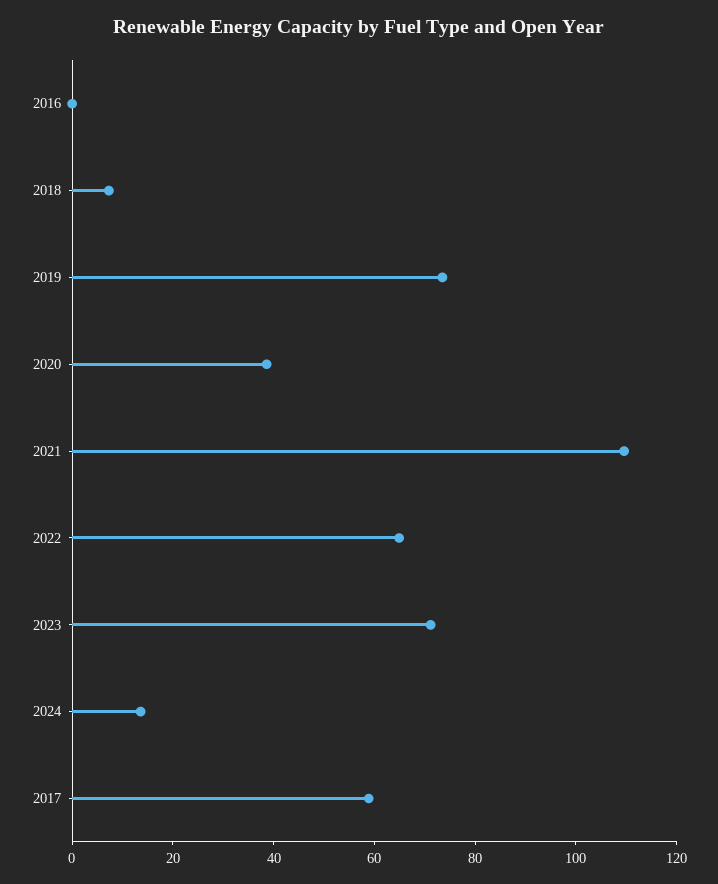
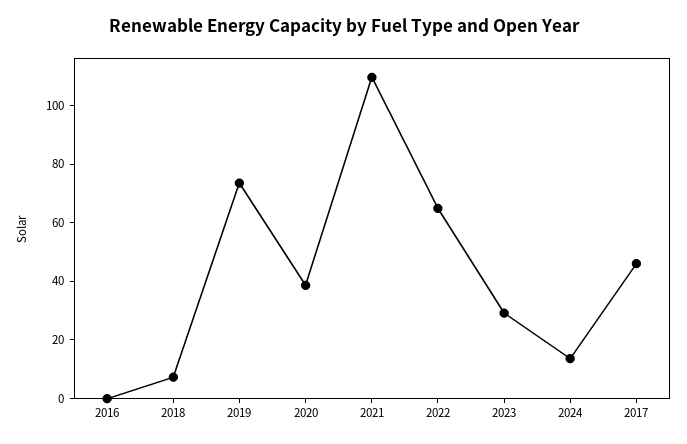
2023: 70 -> 30
2017: 60 -> 45

